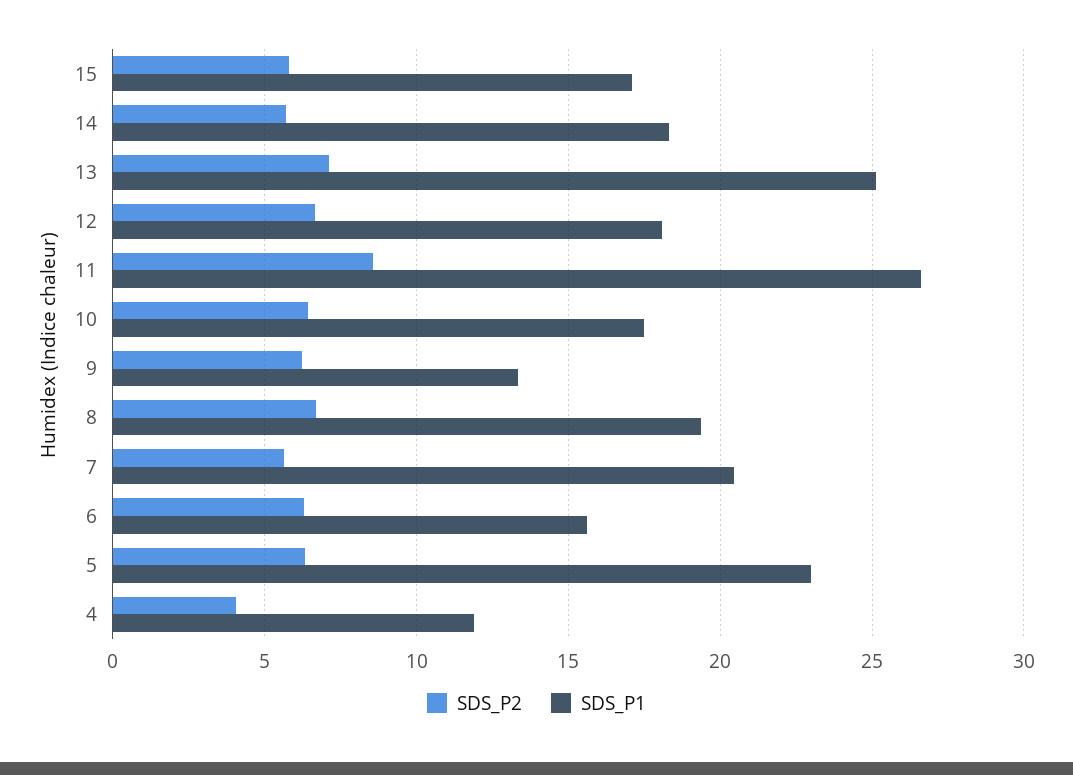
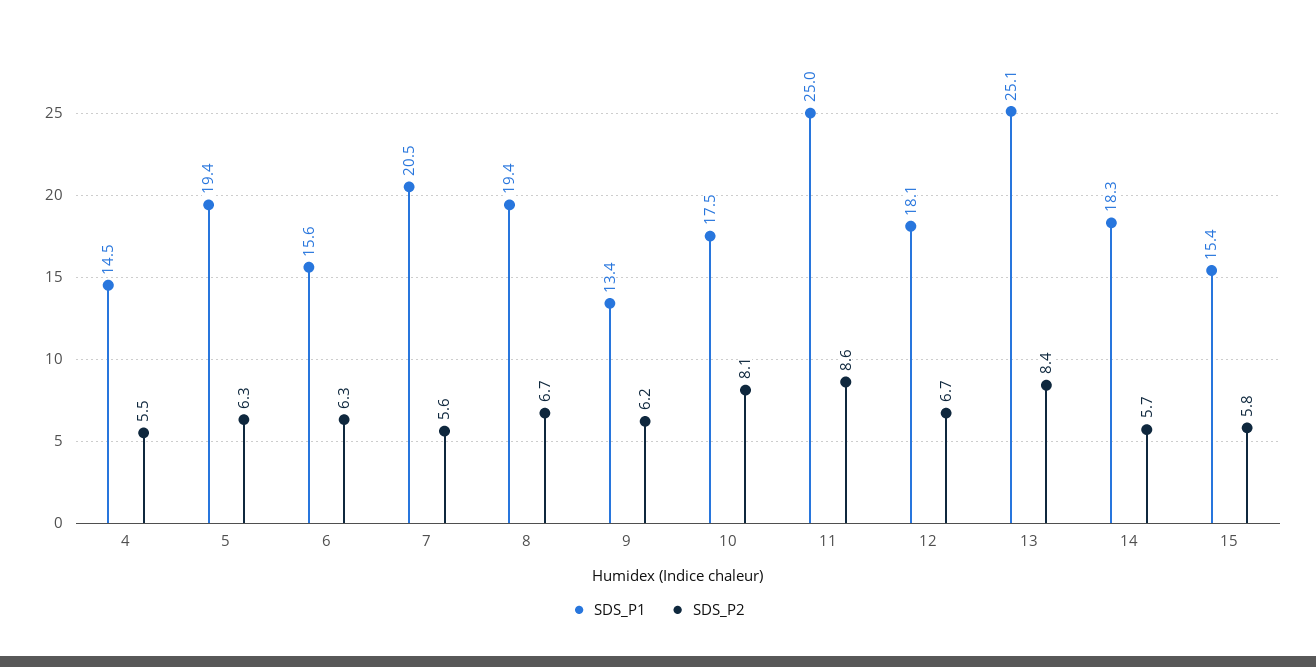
SDS_P1, 15: 17 -> 15.4
SDS_P2, 13: 7 -> 8.4
SDS_P1, 11: 26.5 -> 25
SDS_P2, 10: 6.5 -> 8.1
SDS_P1, 5: 23 -> 19.4
SDS_P2, 4: 4 -> 5.5
SDS_P1, 4: 12 -> 14.5

